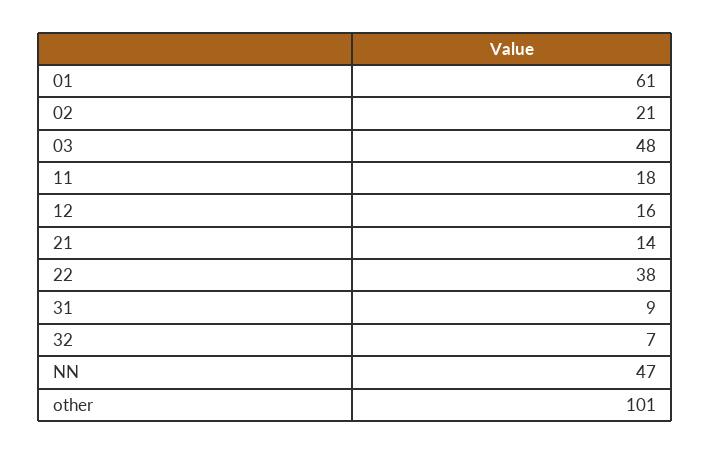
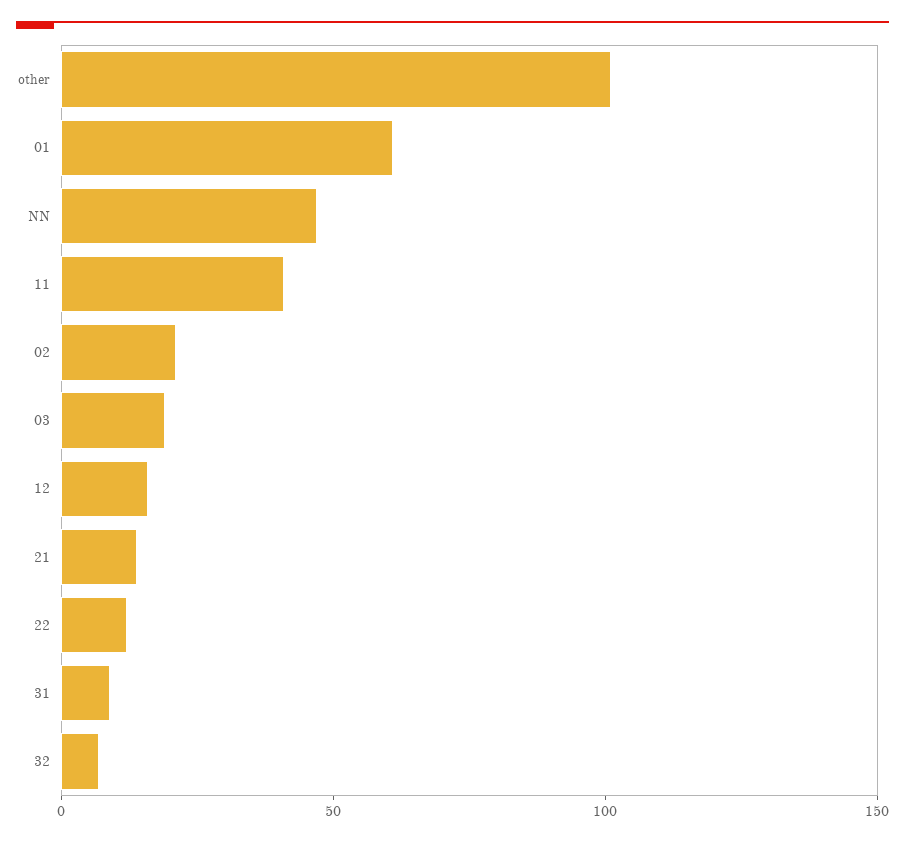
03: 48 -> 20
11: 18 -> 40
22: 38 -> 10

